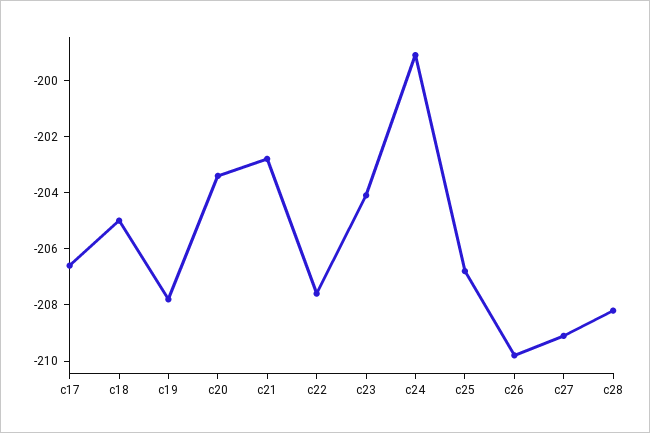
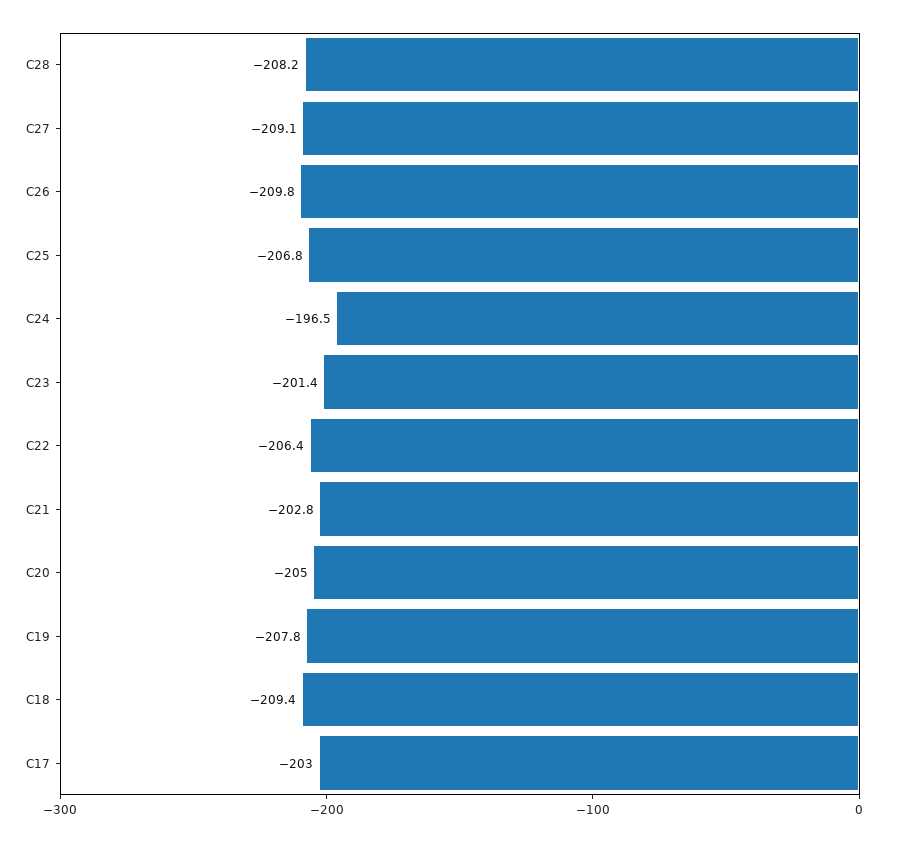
c17: -206.5 -> -203
c18: -205 -> -209.4
c20: -203.5 -> -205
c22: -207.5 -> -206.4
c23: -204 -> -201.4
c24: -199 -> -196.5

